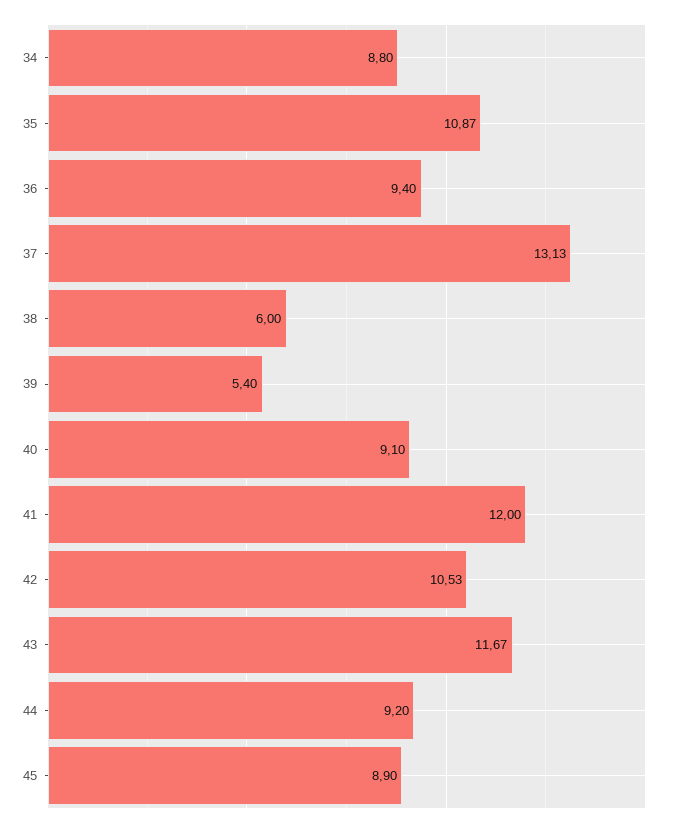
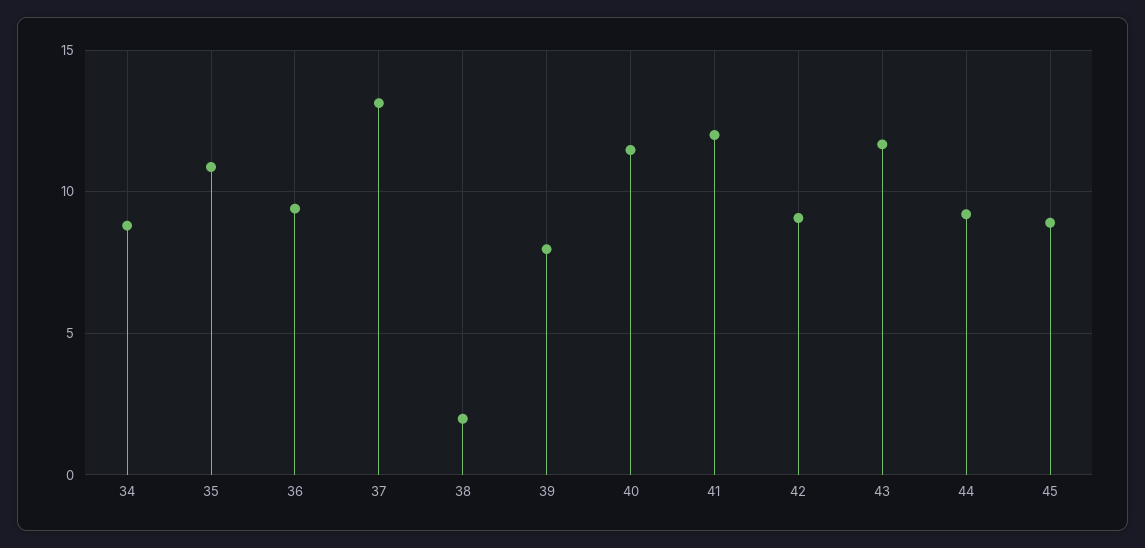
38: 6 -> 2
39: 5.4 -> 8
40: 9.1 -> 11.5
42: 10.53 -> 9

